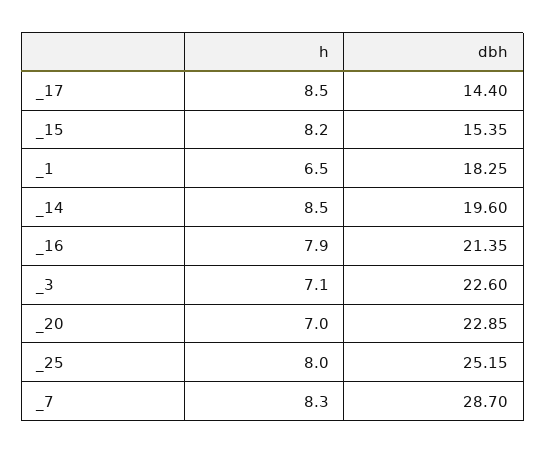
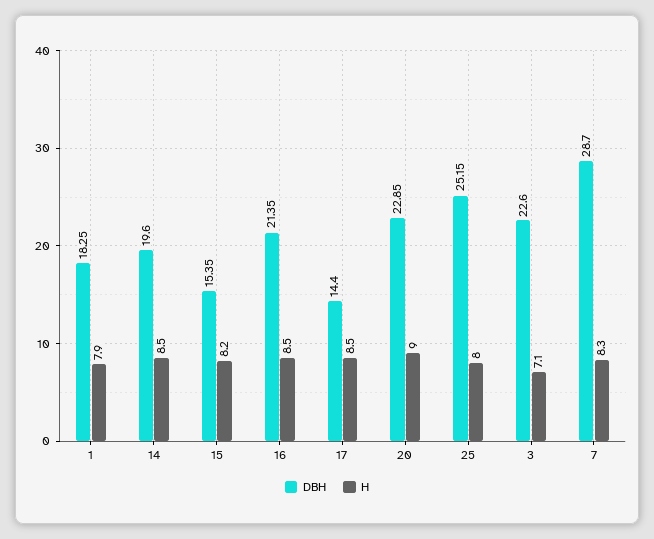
h, _1: 6.5 -> 7.9
h, _16: 7.9 -> 8.5
h, _20: 7 -> 9

